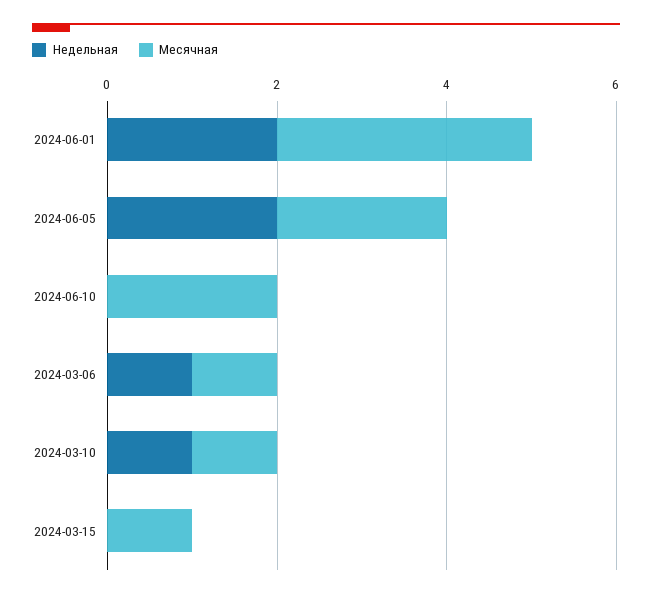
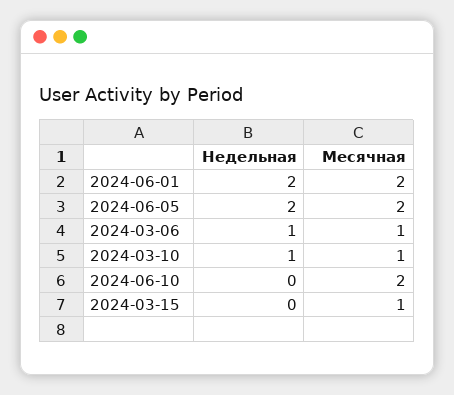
Месячная, 2024-06-01: 3 -> 2

